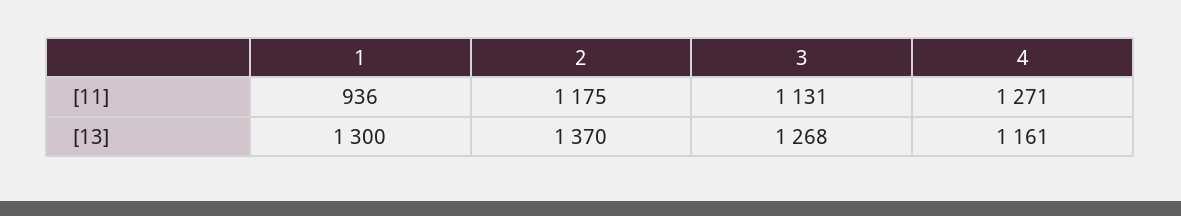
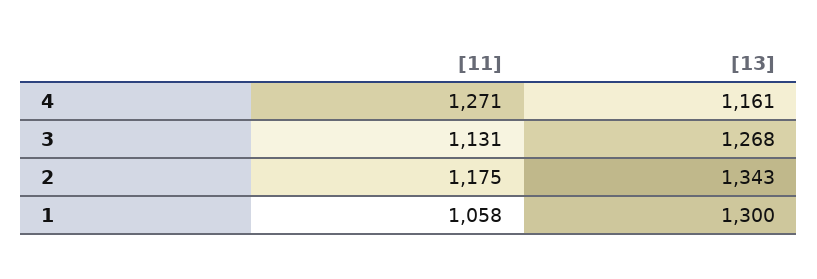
1, [11]: 936 -> 1058
2, [13]: 1370 -> 1343

